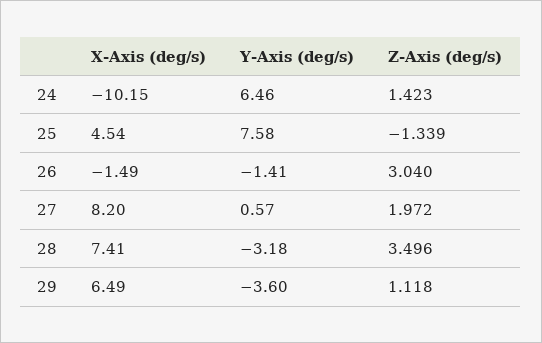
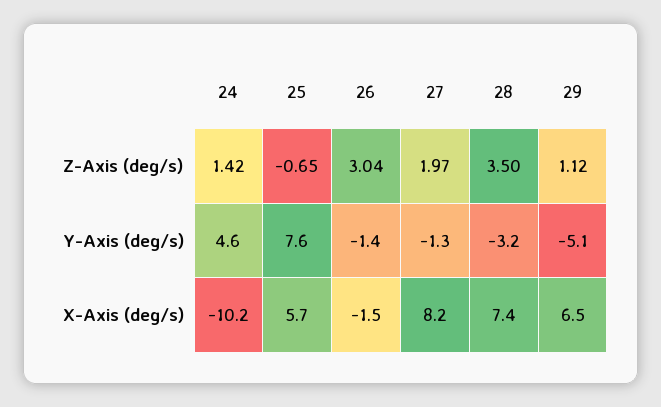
Y-Axis (deg/s), 24: 6.46 -> 4.6
X-Axis (deg/s), 25: 4.54 -> 5.7
Z-Axis (deg/s), 25: -1.339 -> -0.65
Y-Axis (deg/s), 27: 0.57 -> -1.3
Y-Axis (deg/s), 29: -3.6 -> -5.1

